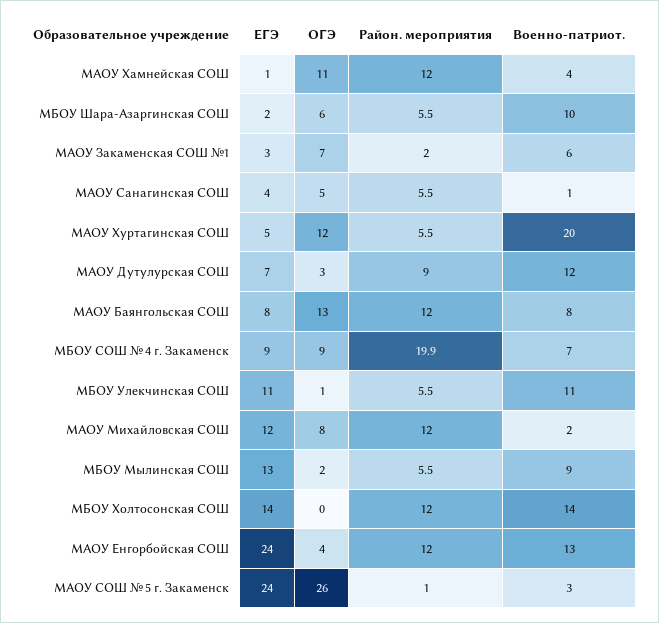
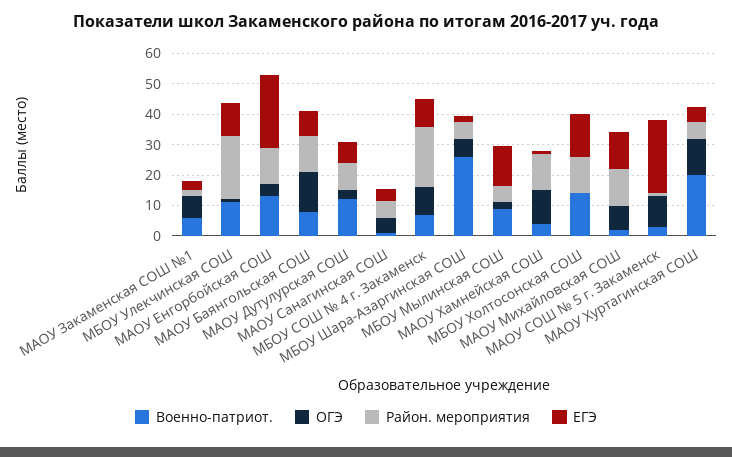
Военно-патриот., МБОУ Шара-Азаргинская СОШ: 10 -> 25
Район. мероприятия, МБОУ Улекчинская СОШ: 5.5 -> 20
ОГЭ, МАОУ СОШ № 5 г. Закаменск: 26 -> 10

